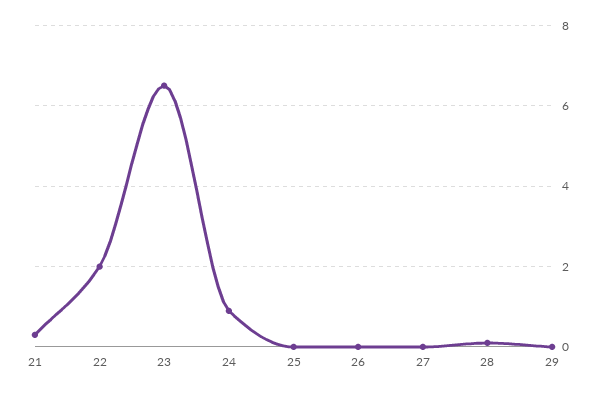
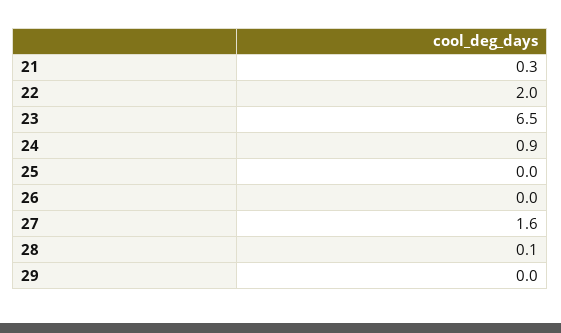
27: 0 -> 1.6

